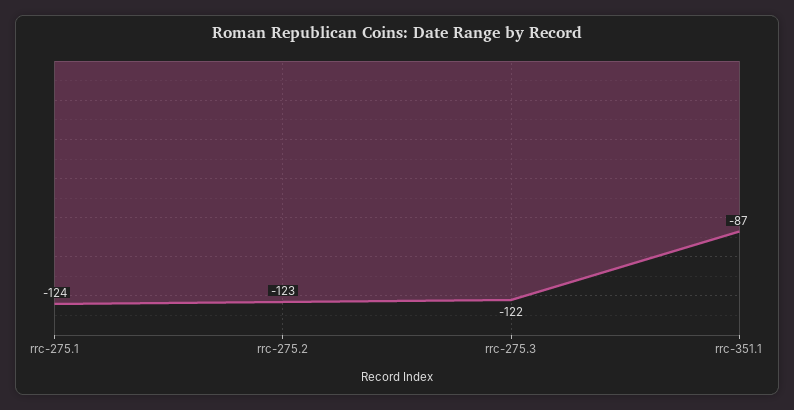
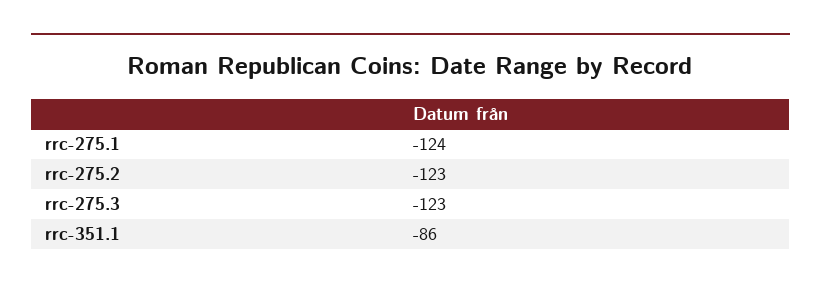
rrc-275.3: -122 -> -123
rrc-351.1: -87 -> -86

